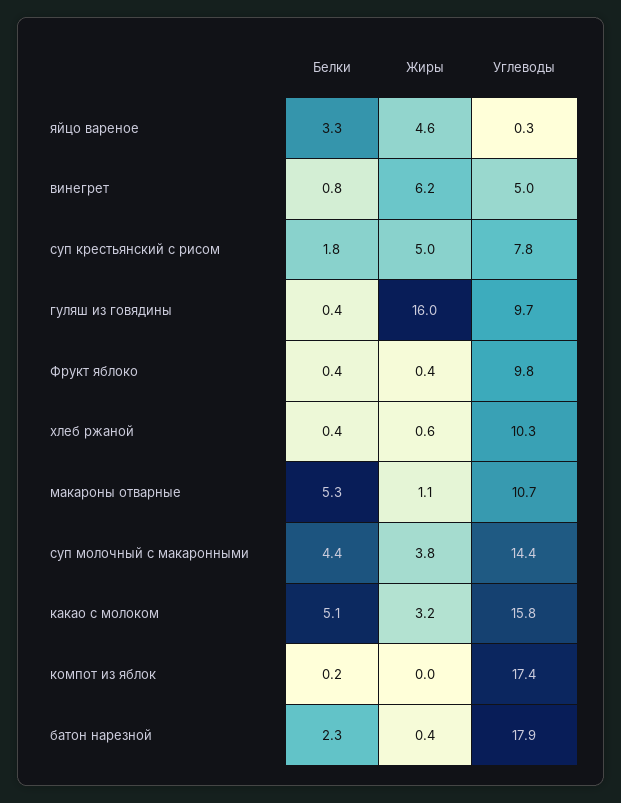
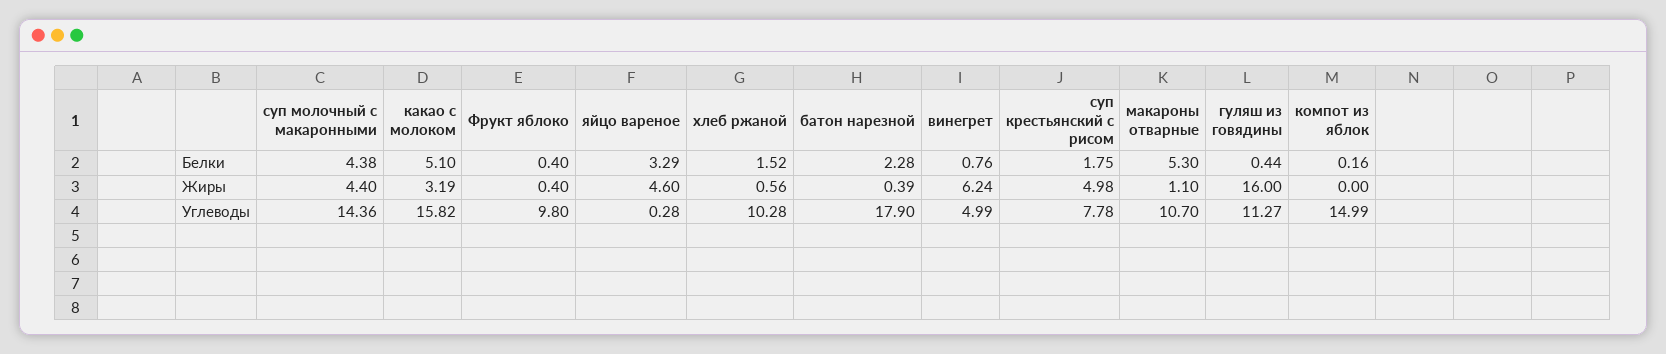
Углеводы, гуляш из говядины: 9.7 -> 11.27
Белки, хлеб ржаной: 0.4 -> 1.52
Жиры, суп молочный с макаронными: 3.8 -> 4.4
Углеводы, компот из яблок: 17.4 -> 14.99

